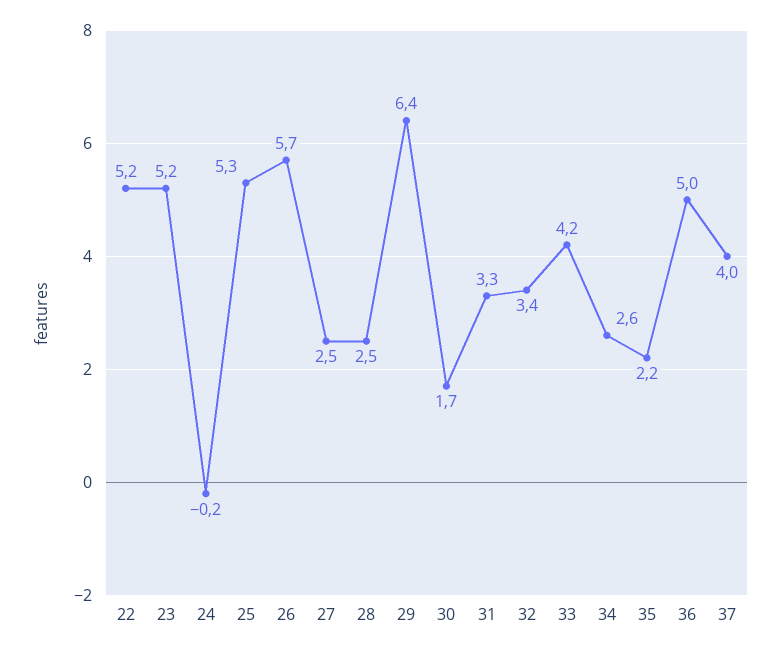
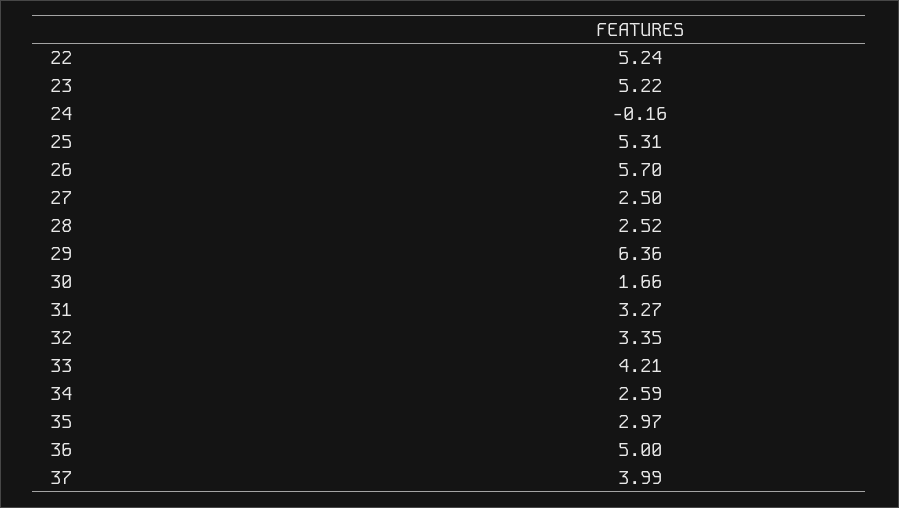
35: 2.2 -> 2.97

